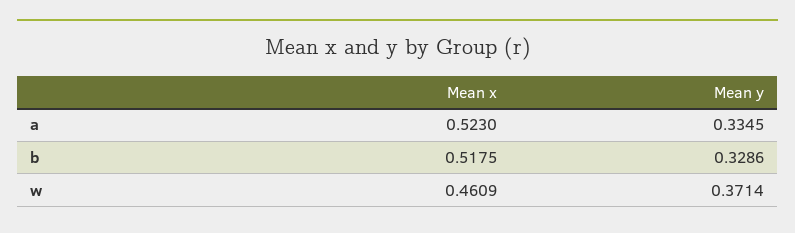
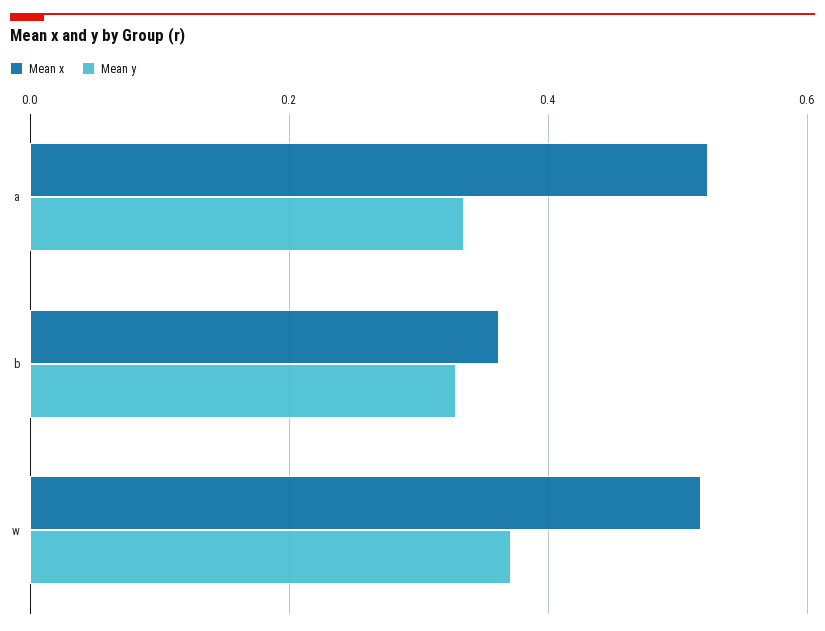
Mean x, b: 0.5175 -> 0.36
Mean x, w: 0.4609 -> 0.52

